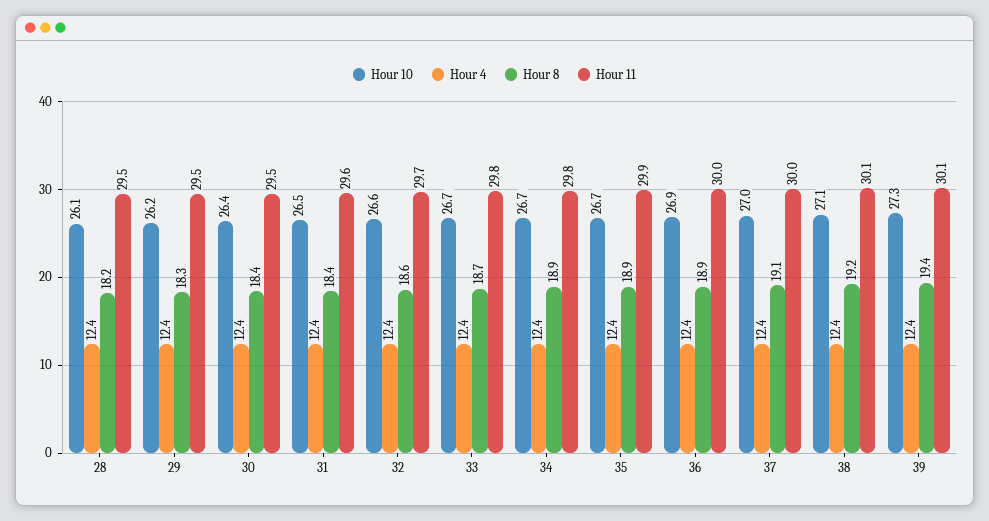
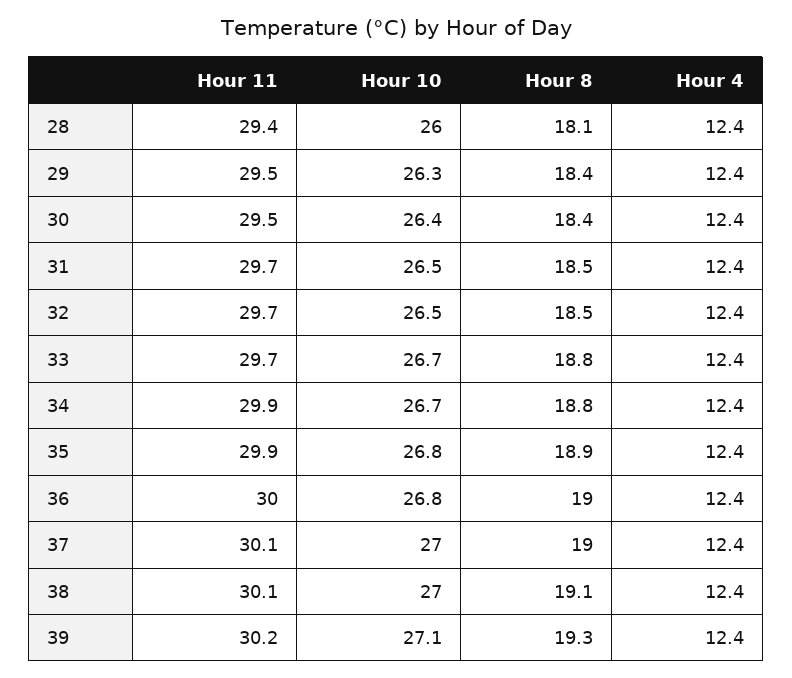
Hour 10, 28: 26.1 -> 26
Hour 8, 28: 18.2 -> 18.1
Hour 11, 28: 29.5 -> 29.4
Hour 10, 29: 26.2 -> 26.3
Hour 8, 29: 18.3 -> 18.4
Hour 8, 31: 18.4 -> 18.5
Hour 11, 31: 29.6 -> 29.7
Hour 10, 32: 26.6 -> 26.5
Hour 8, 32: 18.6 -> 18.5
Hour 8, 33: 18.7 -> 18.8
Hour 11, 33: 29.8 -> 29.7
Hour 8, 34: 18.9 -> 18.8
Hour 11, 34: 29.8 -> 29.9
Hour 10, 35: 26.7 -> 26.8
Hour 10, 36: 26.9 -> 26.8
Hour 8, 36: 18.9 -> 19
Hour 8, 37: 19.1 -> 19
Hour 11, 37: 30 -> 30.1
Hour 10, 38: 27.1 -> 27
Hour 8, 38: 19.2 -> 19.1
Hour 10, 39: 27.3 -> 27.1
Hour 8, 39: 19.4 -> 19.3
Hour 11, 39: 30.1 -> 30.2

